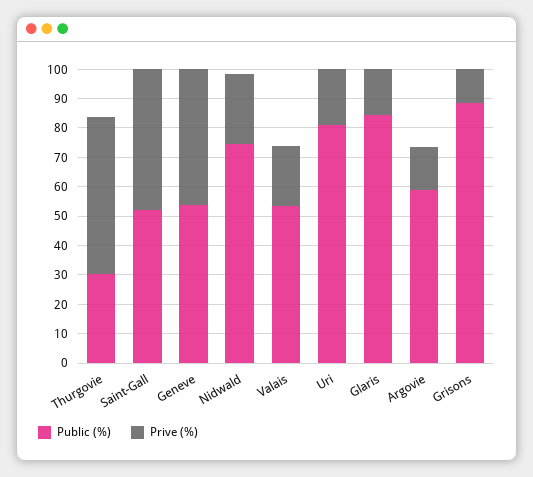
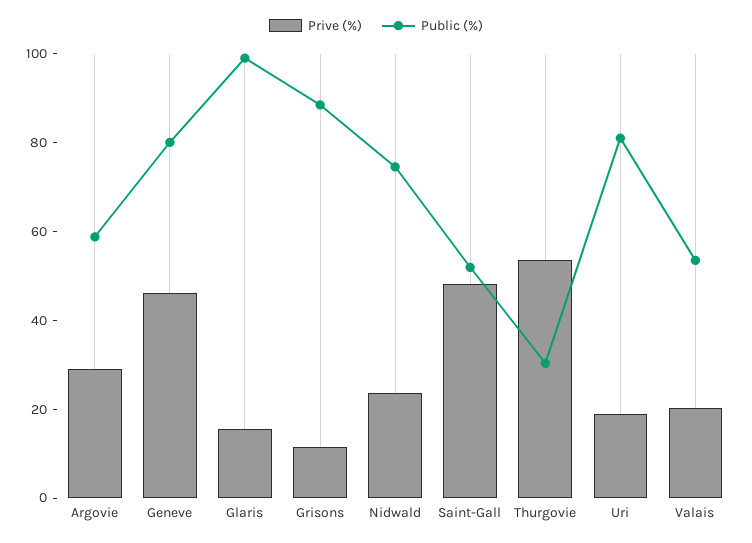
Public (%), Geneve: 55 -> 80
Public (%), Glaris: 85 -> 100
Prive (%), Argovie: 15 -> 30

